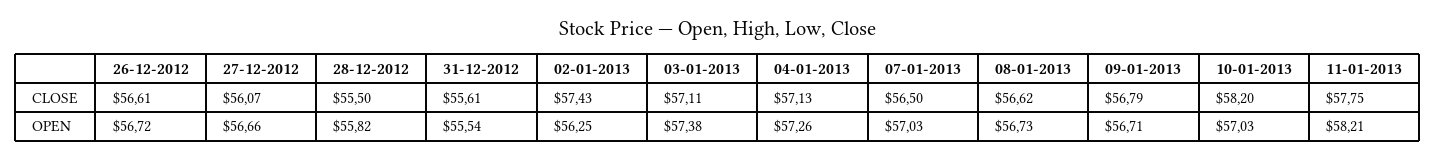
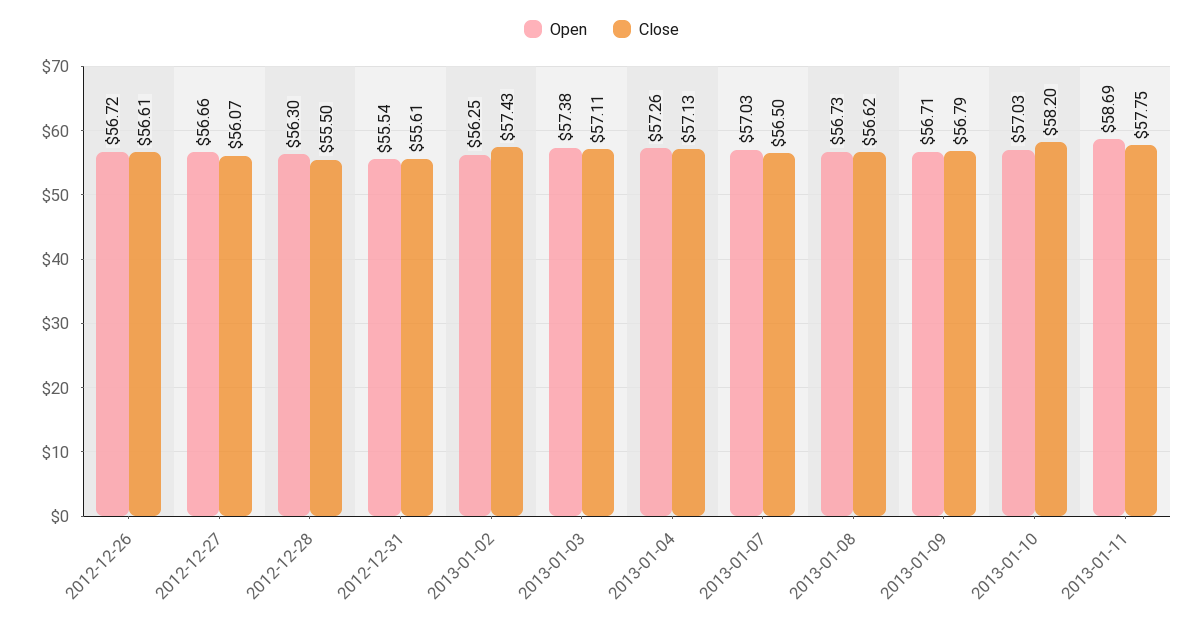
OPEN, 28-12-2012: 55.82 -> 56.3
OPEN, 11-01-2013: 58.21 -> 58.69

